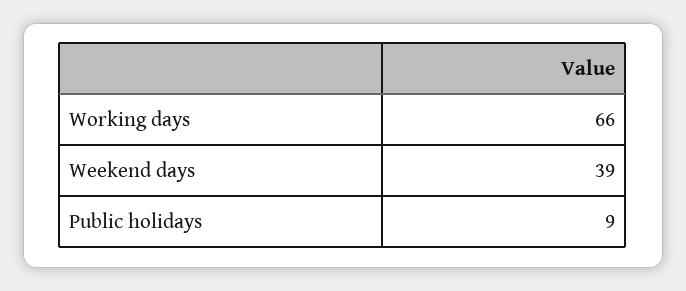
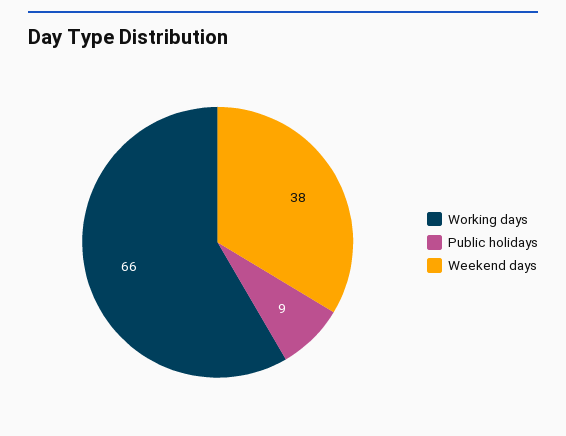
Weekend days: 39 -> 38

